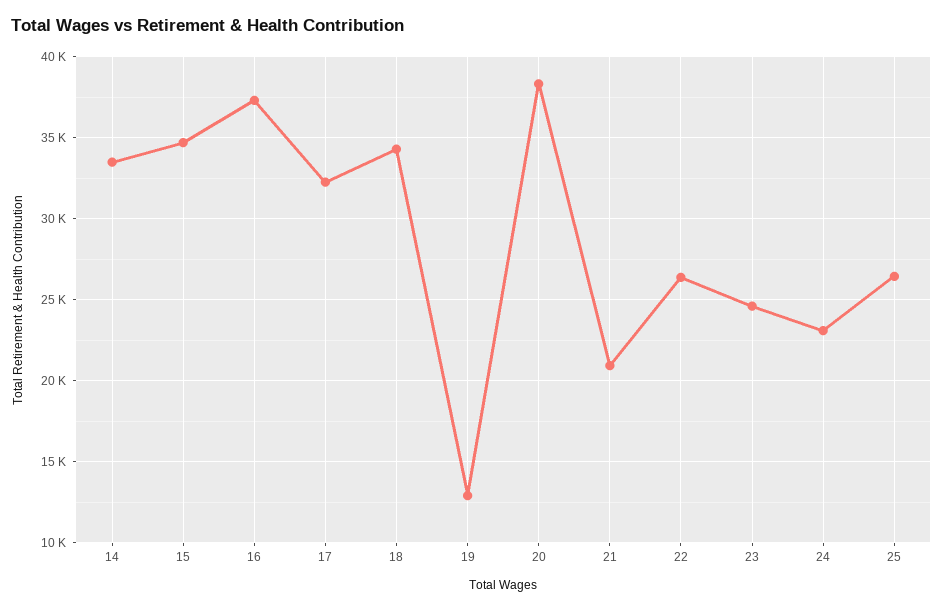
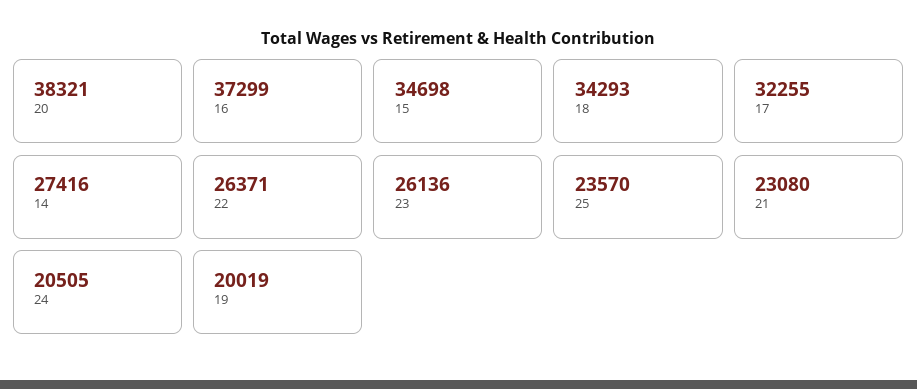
14: 33500 -> 27416
19: 13000 -> 20019
21: 21000 -> 23080
23: 24500 -> 26136
24: 23000 -> 20505
25: 26500 -> 23570

